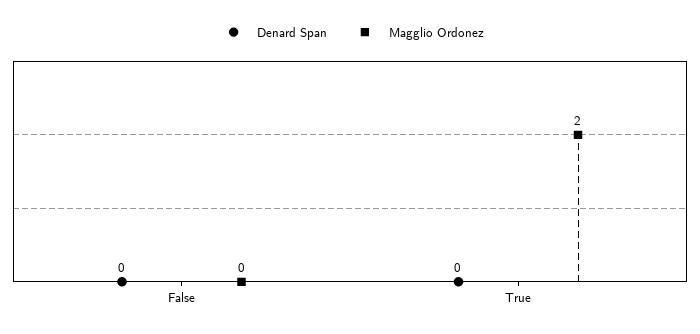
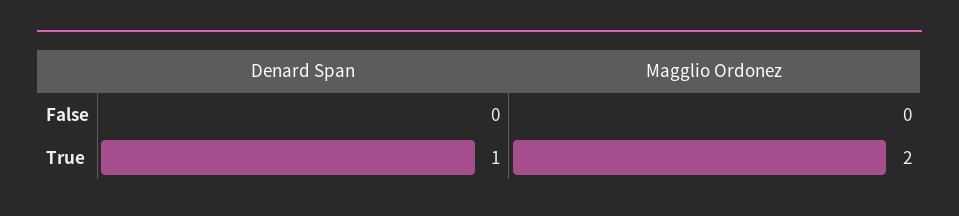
Denard Span, True: 0 -> 1

